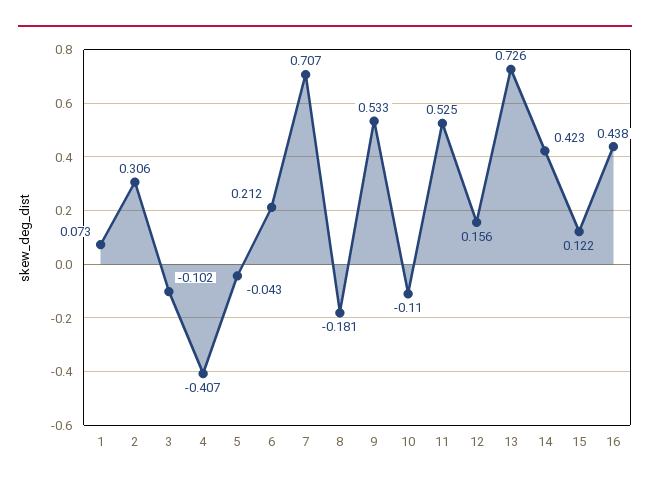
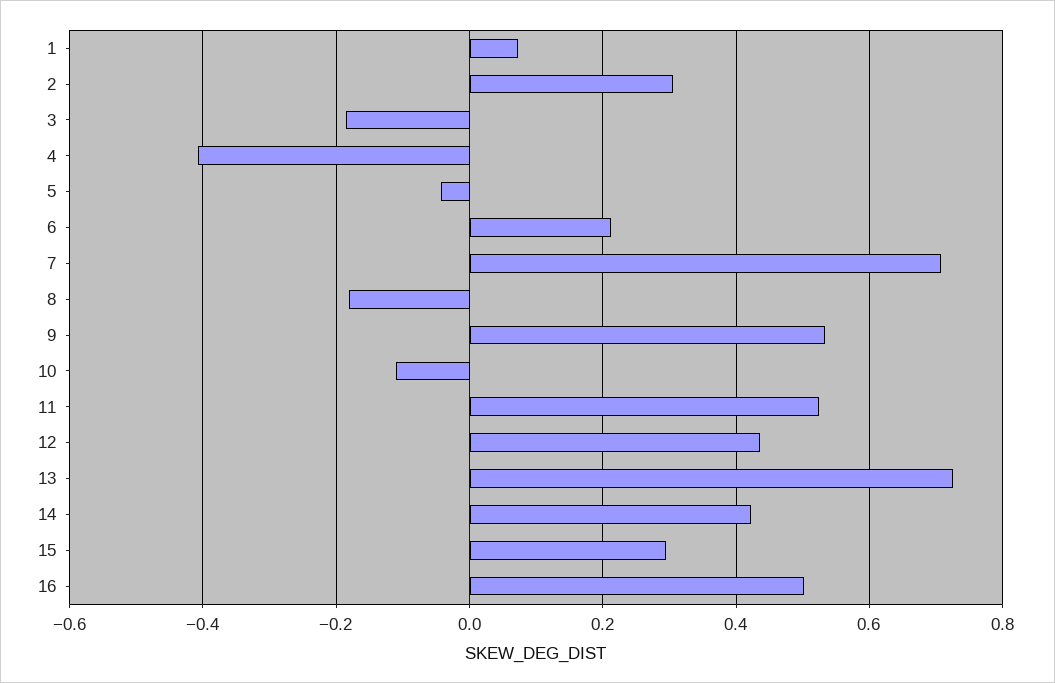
3: -0.102 -> -0.18
12: 0.156 -> 0.44
15: 0.122 -> 0.3
16: 0.438 -> 0.5

